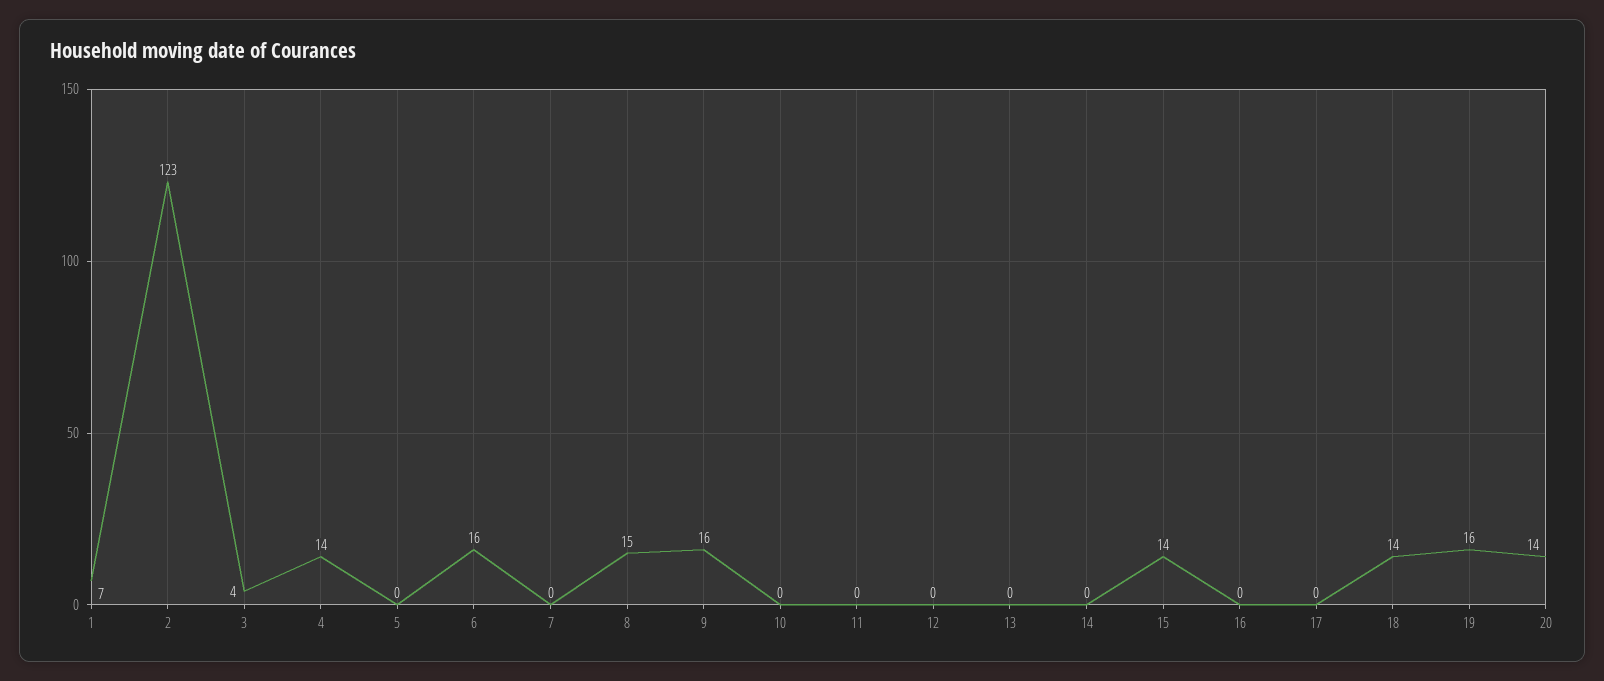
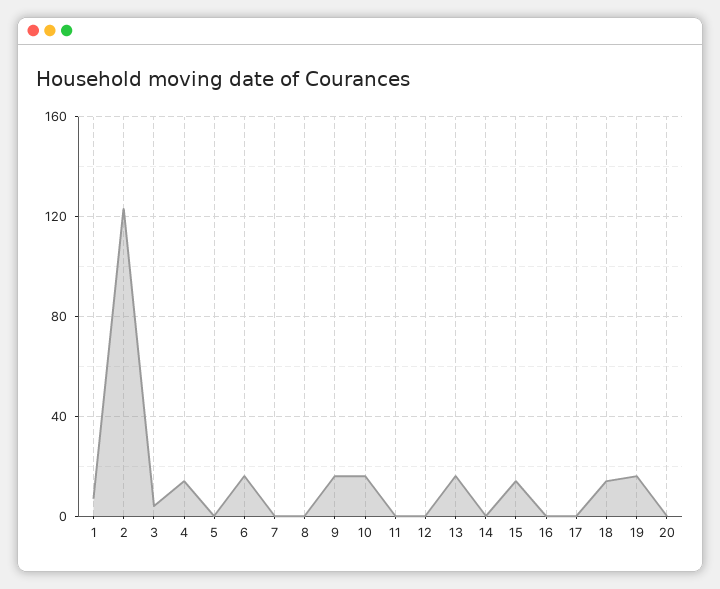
8: 15 -> 0
10: 0 -> 15
13: 0 -> 15
20: 14 -> 0

